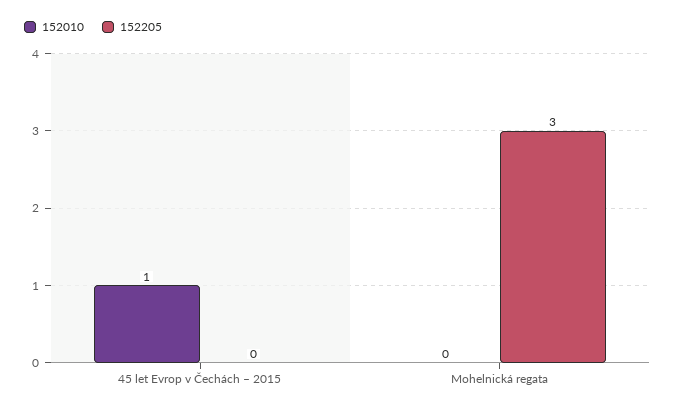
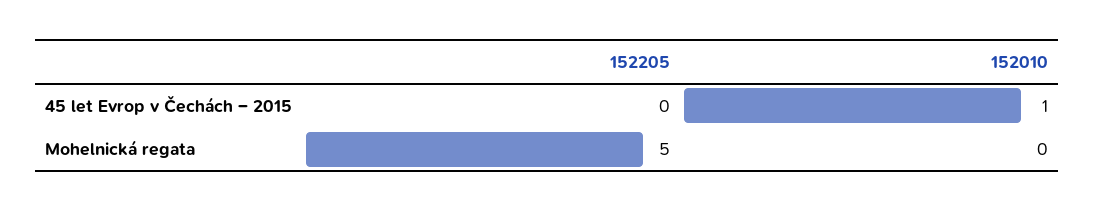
152205, Mohelnická regata: 3 -> 5

